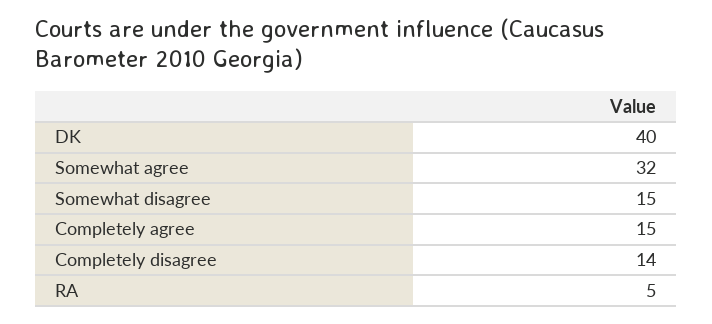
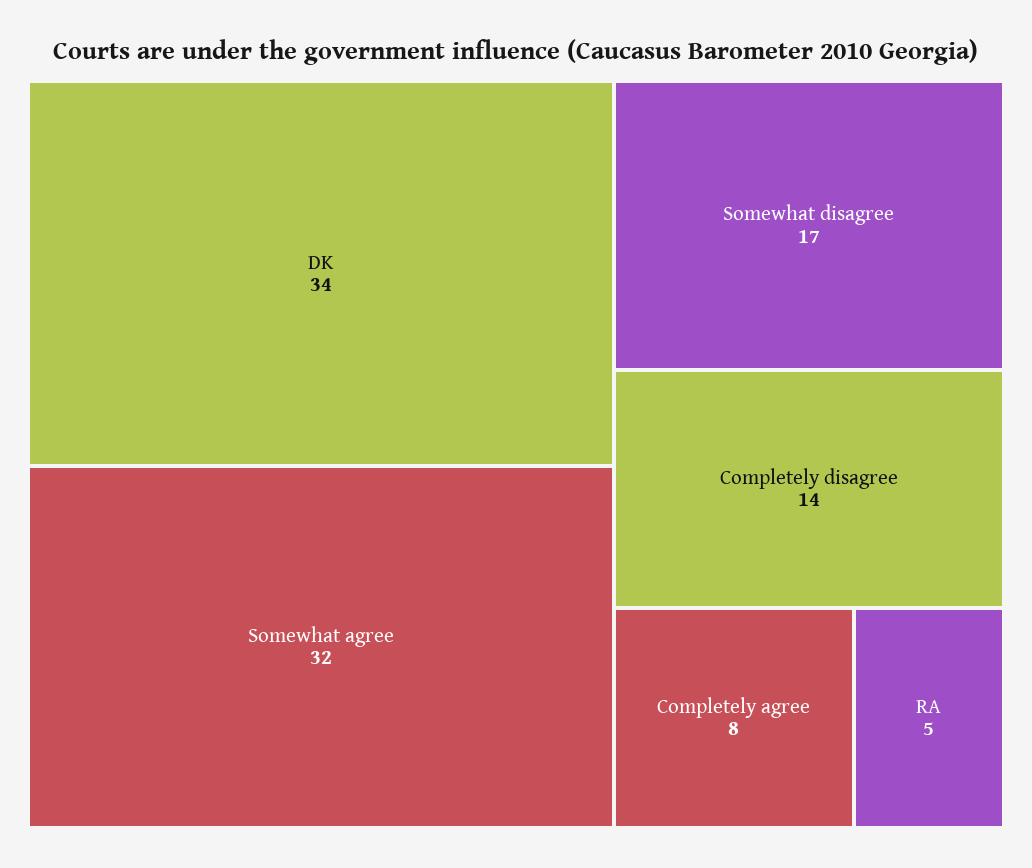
DK: 40 -> 34
Somewhat disagree: 15 -> 17
Completely agree: 15 -> 8

